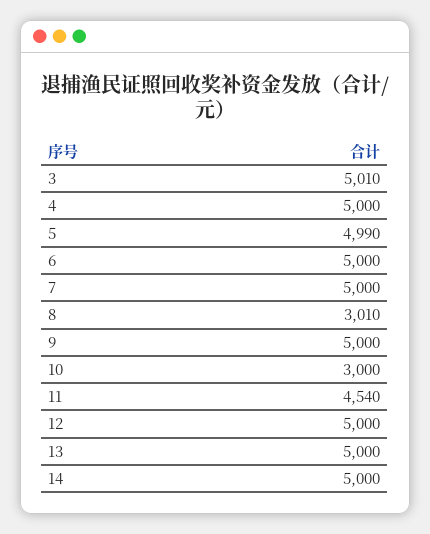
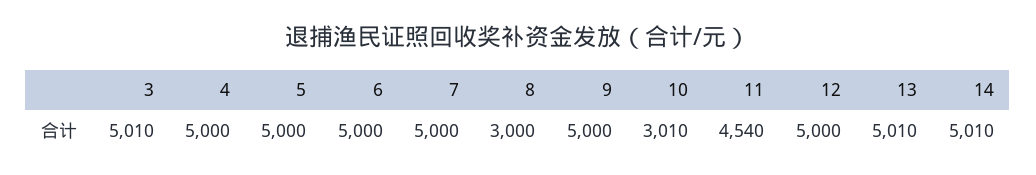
5: 4990 -> 5000
8: 3010 -> 3000
10: 3000 -> 3010
13: 5000 -> 5010
14: 5000 -> 5010

